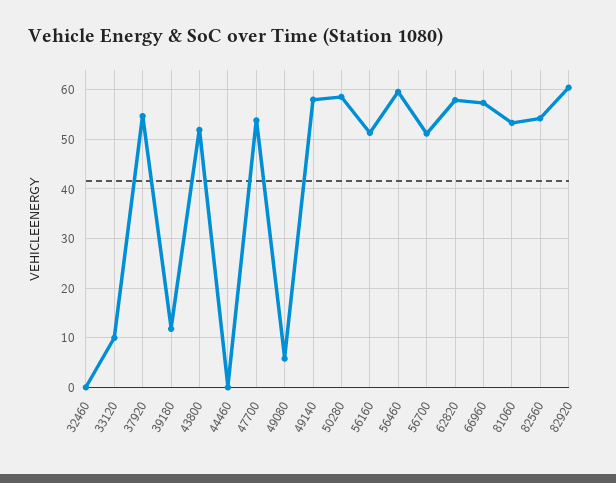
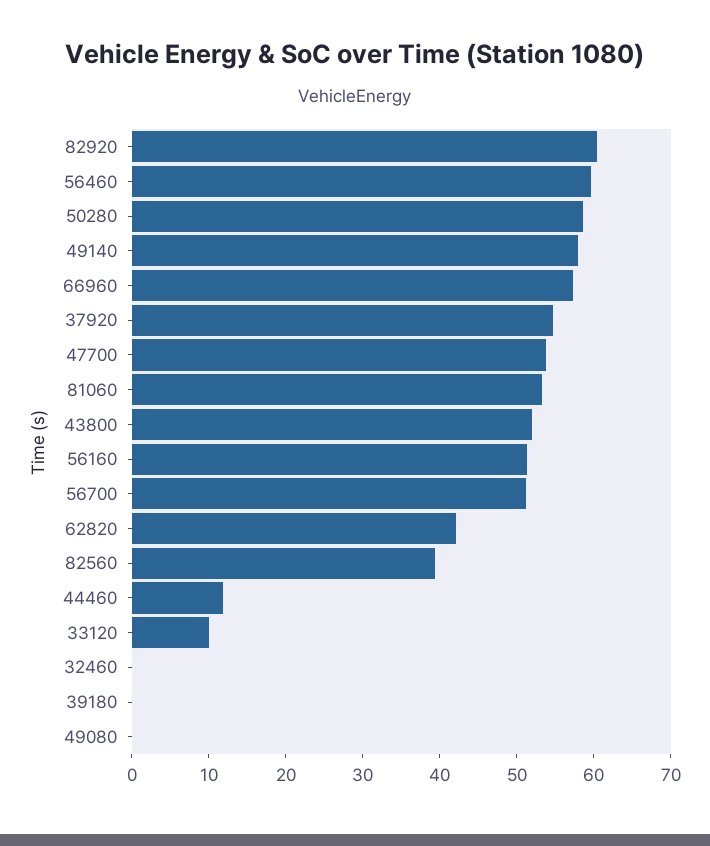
39180: 12 -> 0
44460: 0 -> 12
49080: 6 -> 0
62820: 58 -> 42
82560: 54 -> 40

